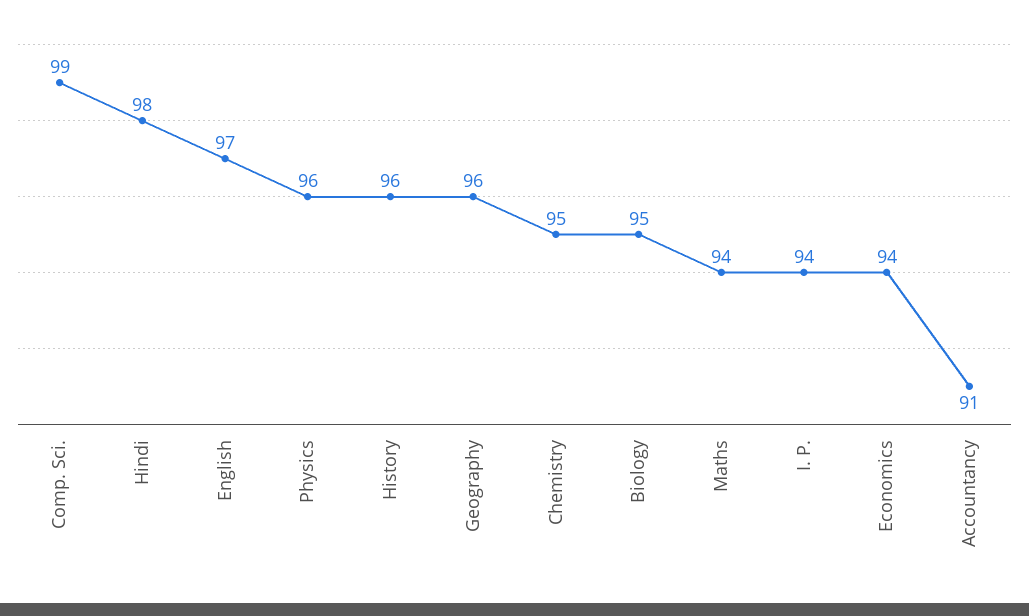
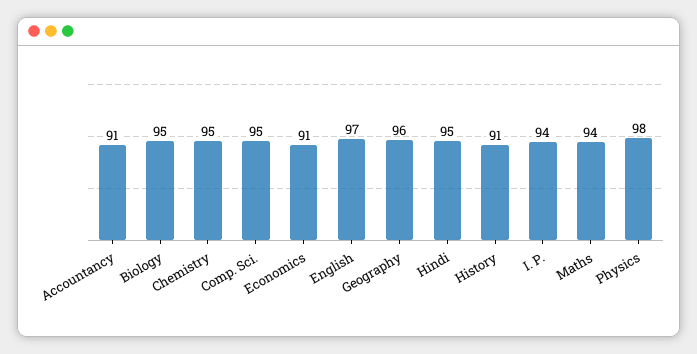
Comp. Sci.: 99 -> 95
Hindi: 98 -> 95
Physics: 96 -> 98
History: 96 -> 91
Economics: 94 -> 91

